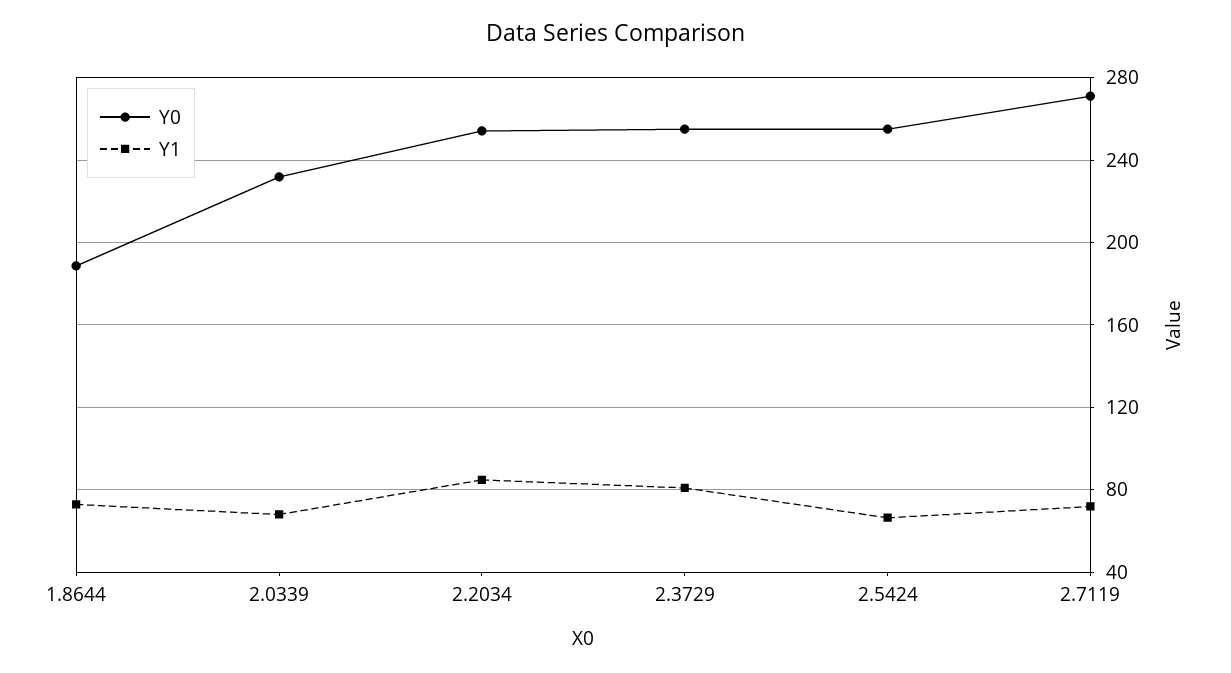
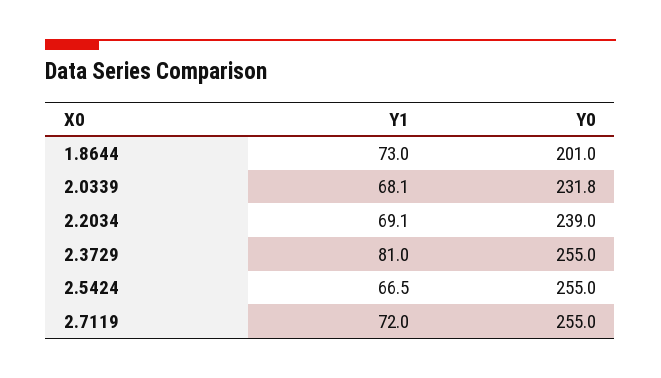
Y0, 1.8644: 190 -> 201
Y0, 2.2034: 255 -> 239
Y1, 2.2034: 85 -> 69.1
Y0, 2.7119: 270 -> 255

